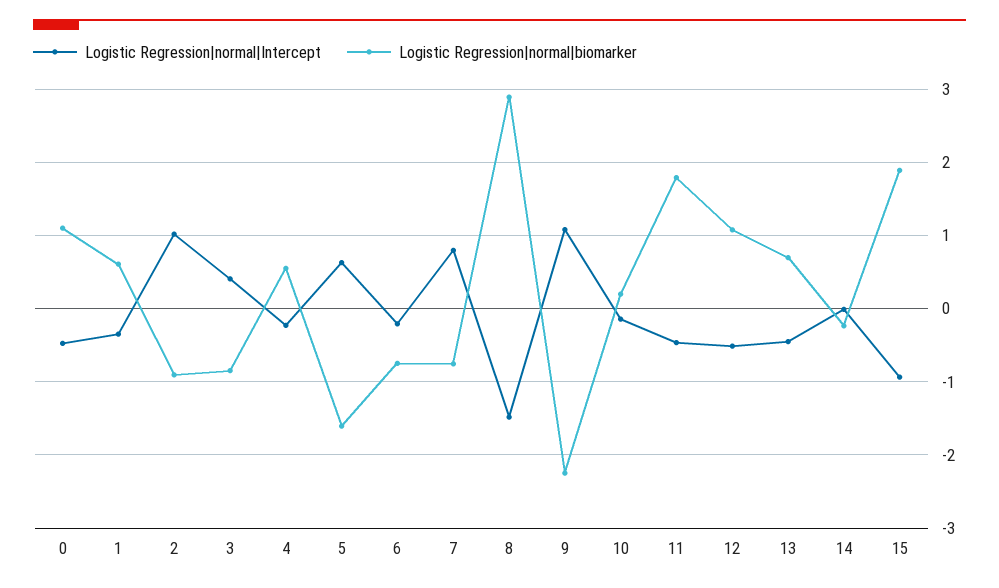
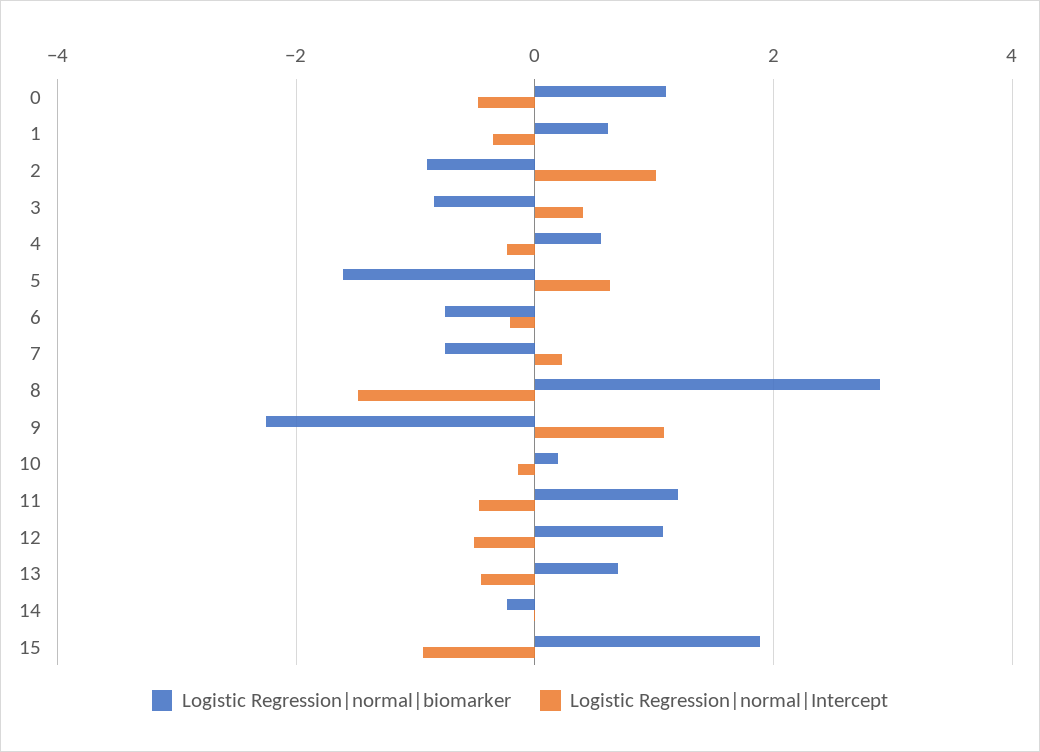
Logistic Regression|normal|Intercept, 7: 0.8 -> 0.2
Logistic Regression|normal|biomarker, 11: 1.8 -> 1.2

